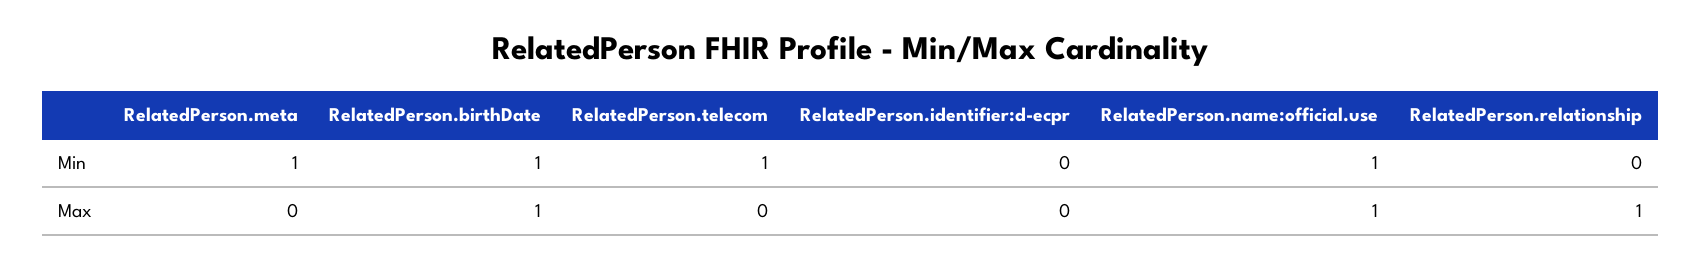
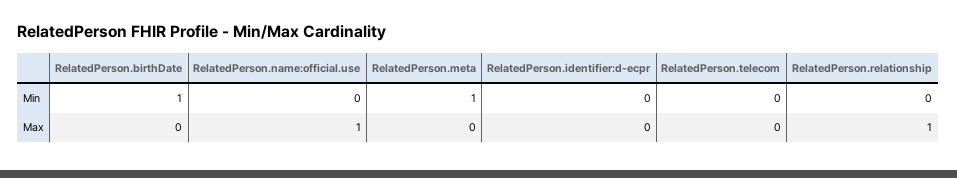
RelatedPerson.telecom, Min: 1 -> 0
RelatedPerson.name:official.use, Min: 1 -> 0
RelatedPerson.birthDate, Max: 1 -> 0

